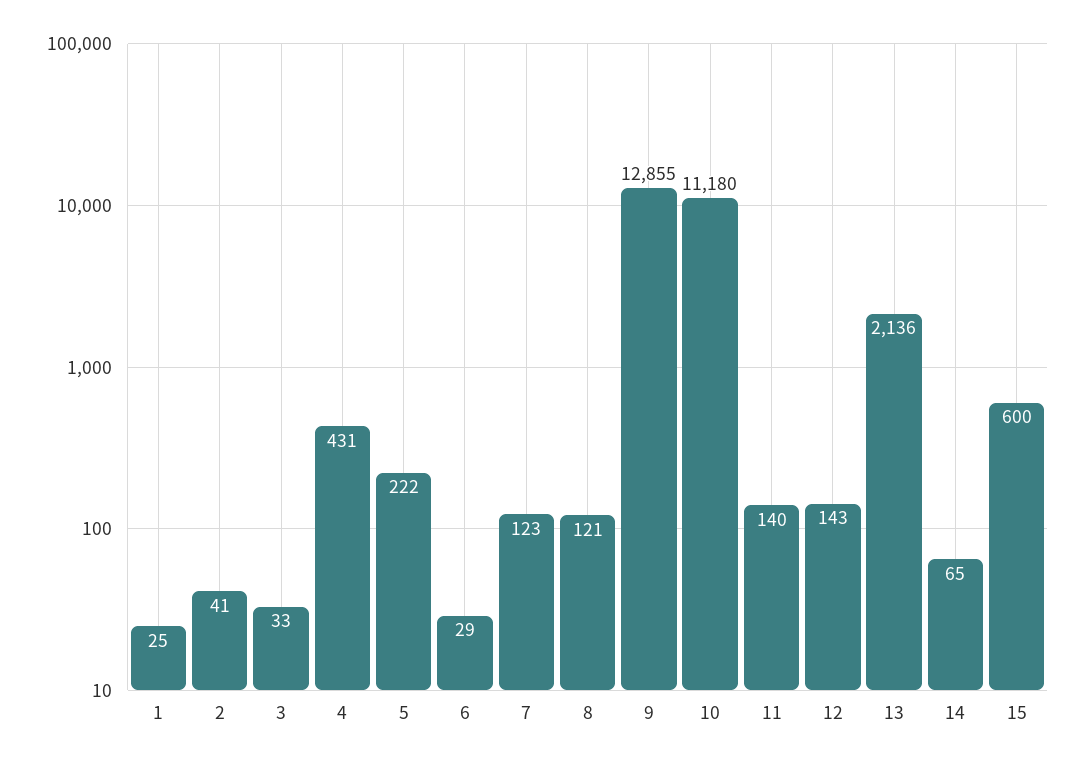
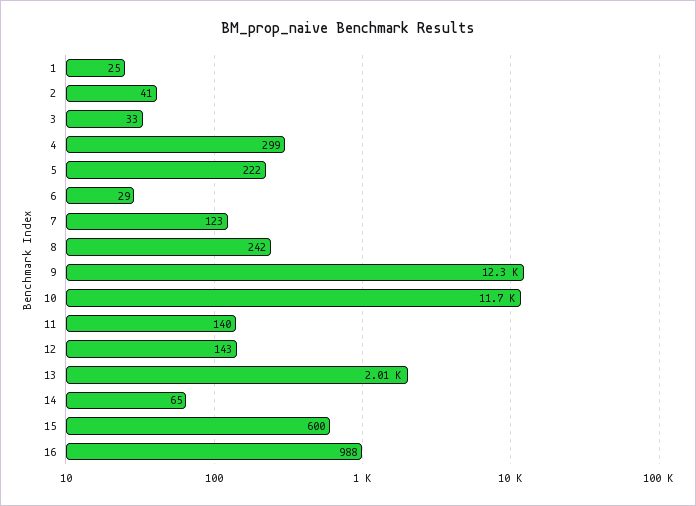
4: 431 -> 299
8: 121 -> 242
9: 12855 -> 12300
10: 11180 -> 11700
13: 2136 -> 2010
16: none -> 988

